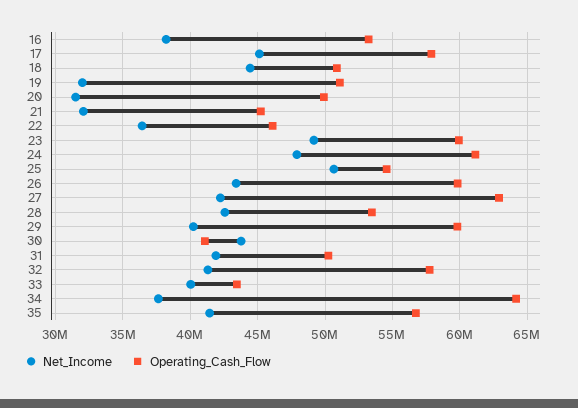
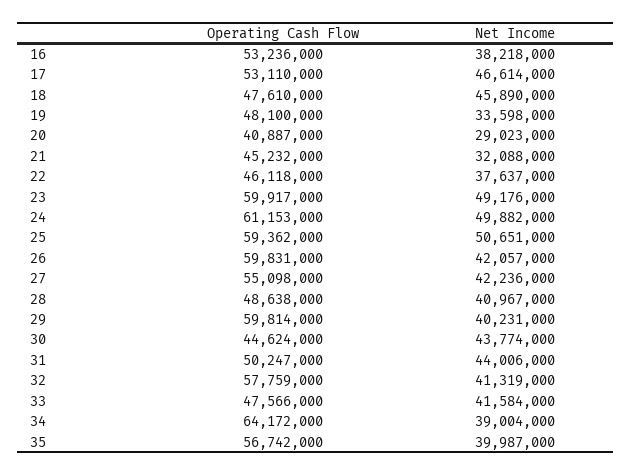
Net_Income, 17: 45000000 -> 46614000
Operating_Cash_Flow, 17: 58000000 -> 53110000
Net_Income, 18: 44500000 -> 45890000
Operating_Cash_Flow, 18: 51000000 -> 47610000
Net_Income, 19: 32000000 -> 33598000
Operating_Cash_Flow, 19: 51000000 -> 48100000
Net_Income, 20: 31500000 -> 29023000
Operating_Cash_Flow, 20: 50000000 -> 40887000
Net_Income, 22: 36500000 -> 37637000
Net_Income, 24: 48000000 -> 49882000
Operating_Cash_Flow, 25: 54500000 -> 59362000
Net_Income, 26: 43500000 -> 42057000
Operating_Cash_Flow, 27: 63000000 -> 55098000
Net_Income, 28: 42500000 -> 40967000
Operating_Cash_Flow, 28: 53500000 -> 48638000
Operating_Cash_Flow, 30: 41000000 -> 44624000
Net_Income, 31: 42000000 -> 44006000
Net_Income, 33: 40000000 -> 41584000
Operating_Cash_Flow, 33: 43500000 -> 47566000
Net_Income, 34: 37500000 -> 39004000
Net_Income, 35: 41500000 -> 39987000

